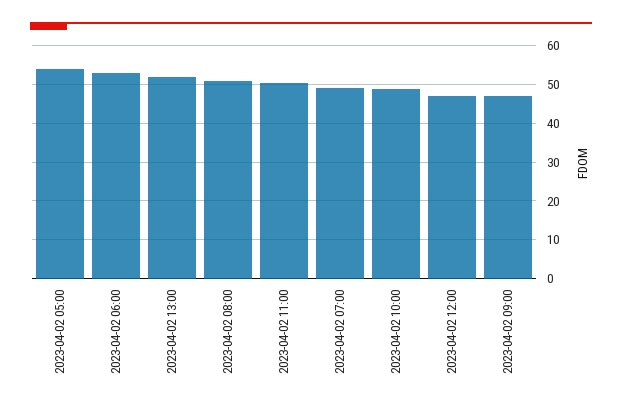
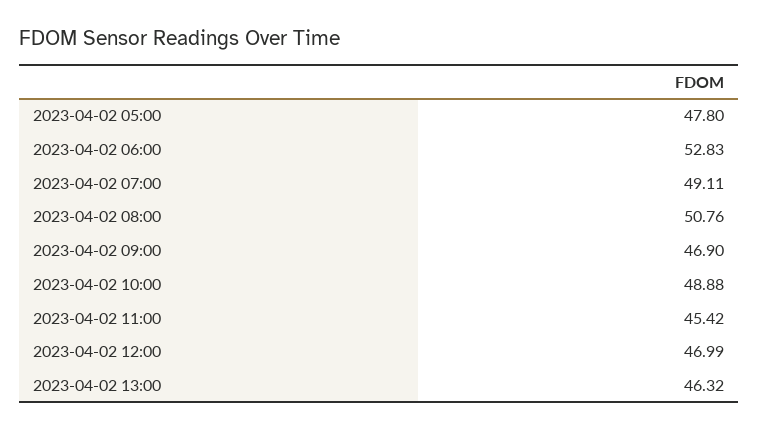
2023-04-02 05:00: 54 -> 47.8
2023-04-02 13:00: 52 -> 46.32
2023-04-02 11:00: 50 -> 45.42

